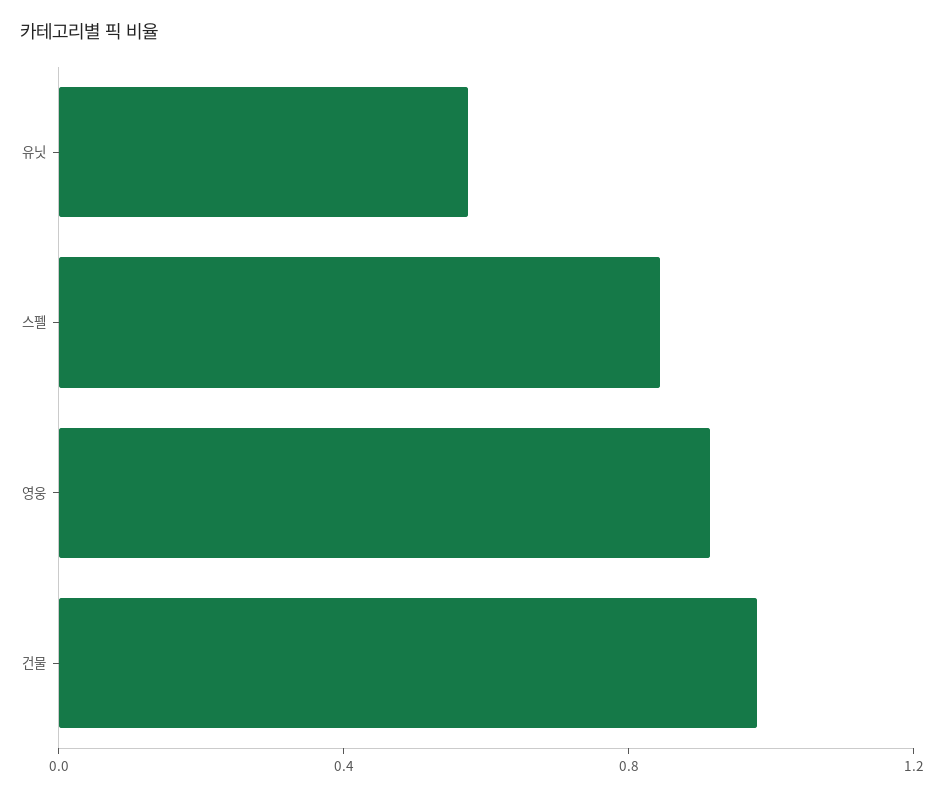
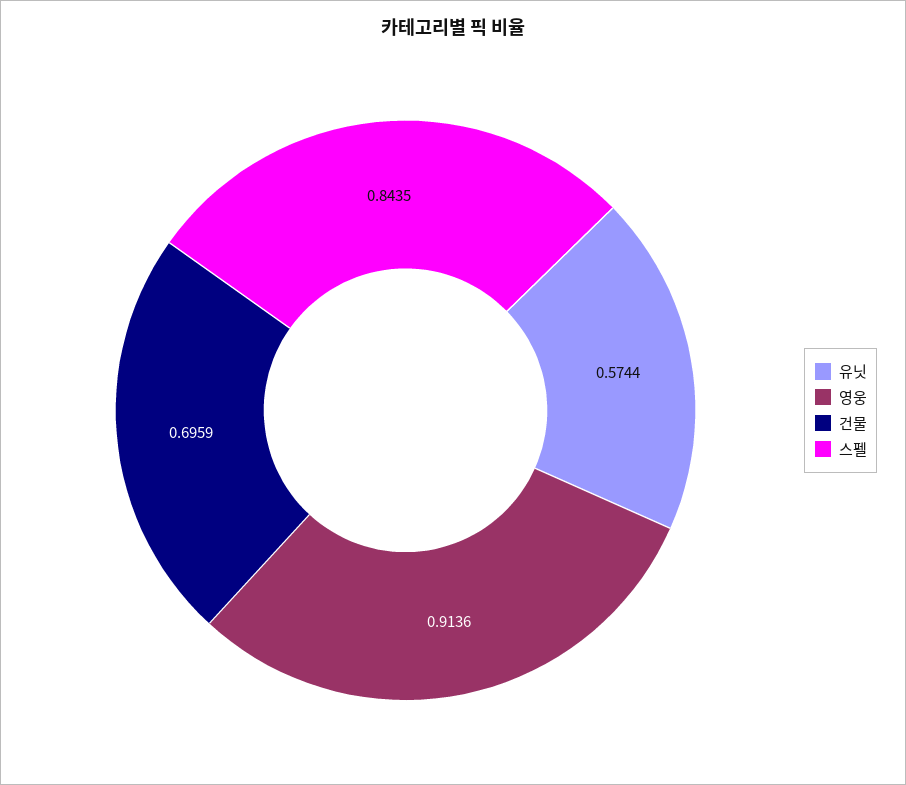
건물: 1 -> 0.6959

